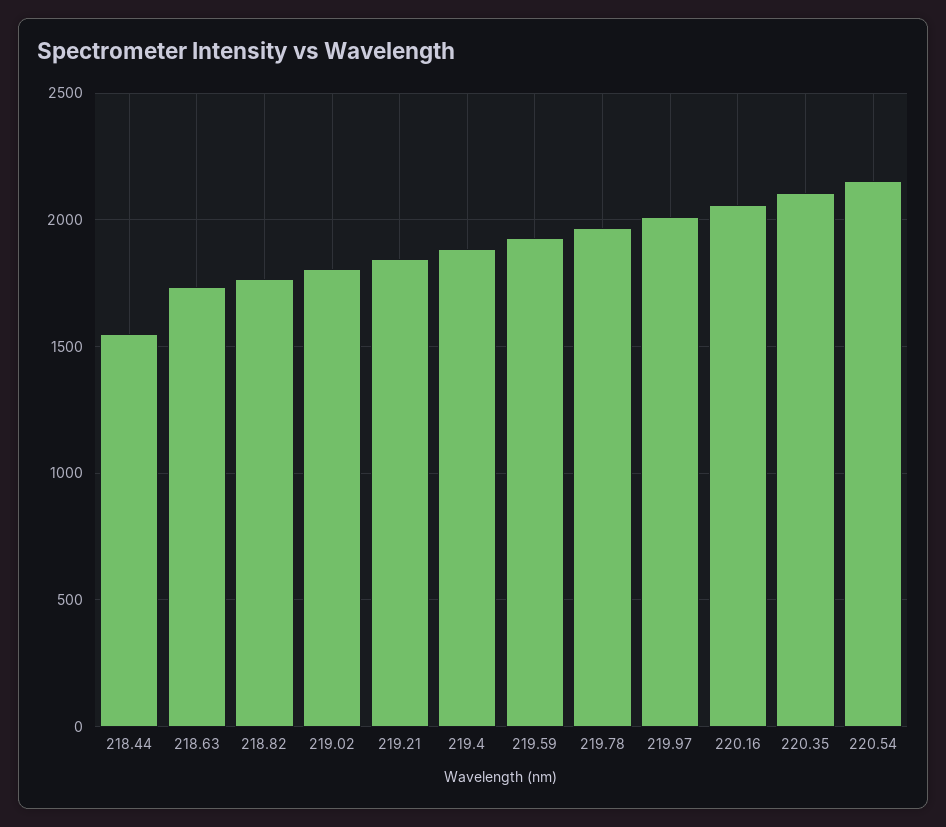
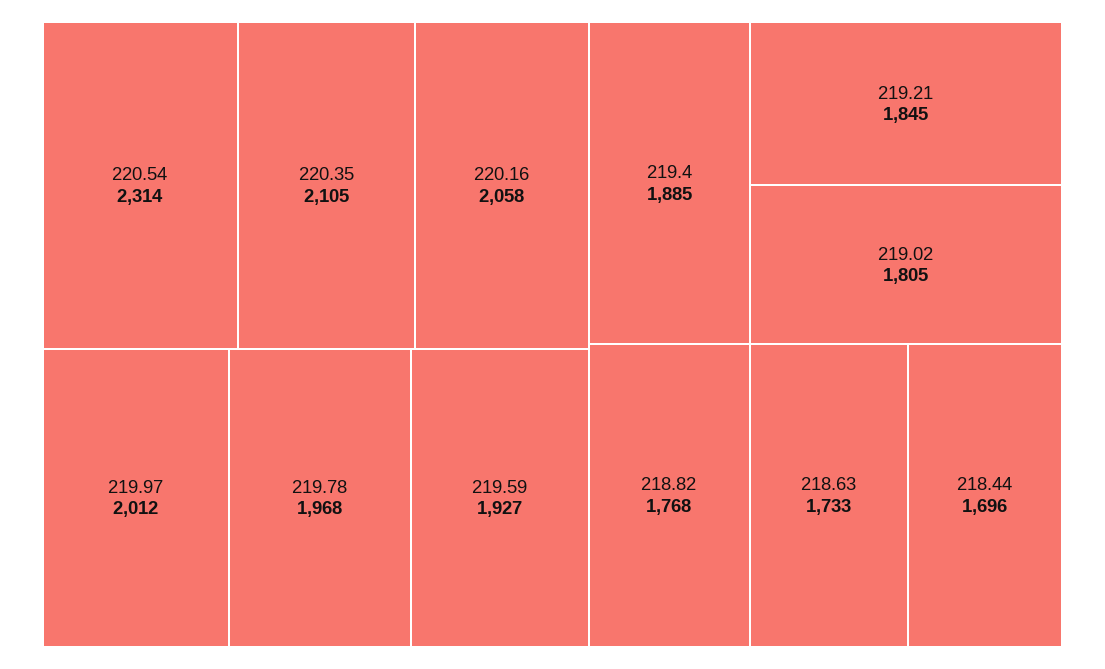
218.44: 1550 -> 1696
220.54: 2150 -> 2314

